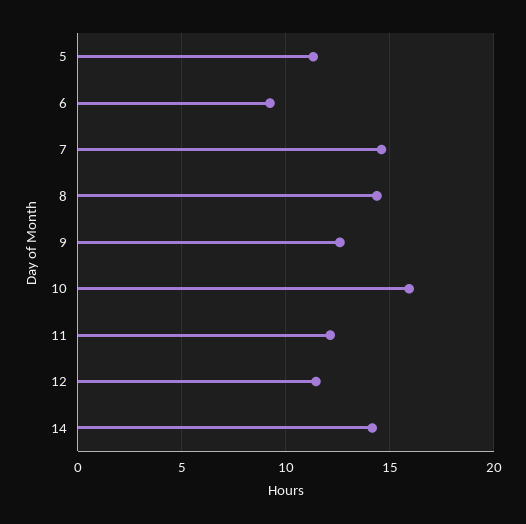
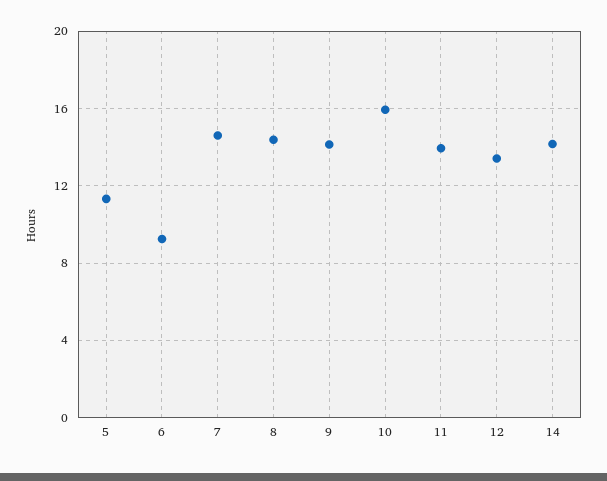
9: 12.5 -> 14
11: 12 -> 14
12: 11.5 -> 13.5

